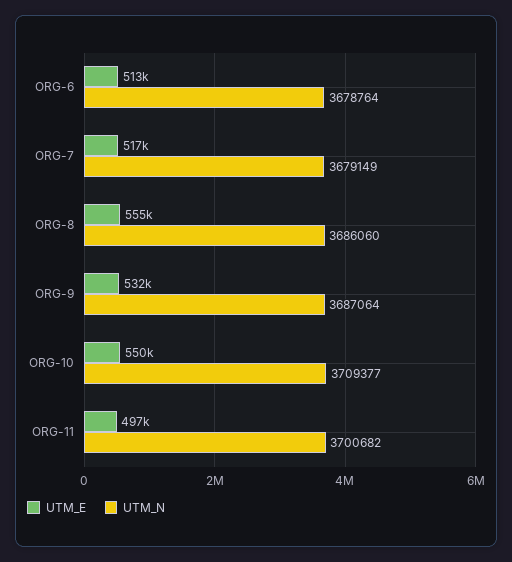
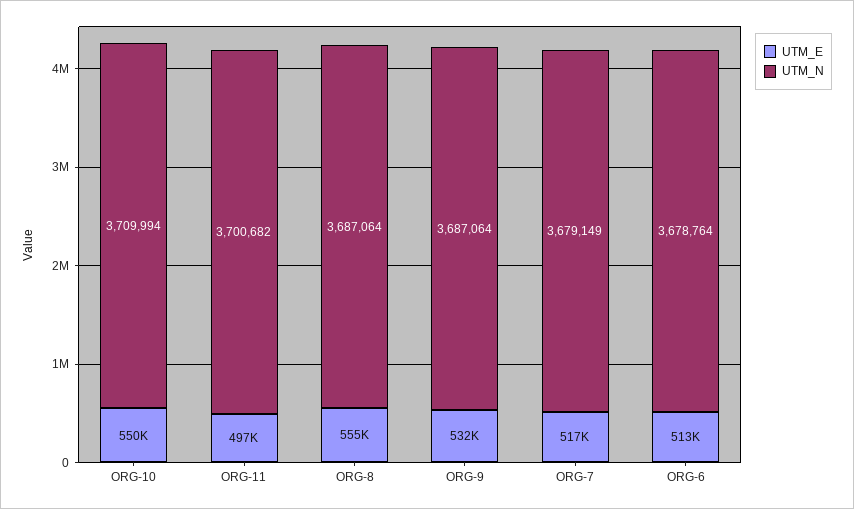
UTM_N, ORG-8: 3686060 -> 3687064
UTM_N, ORG-10: 3709377 -> 3709994

